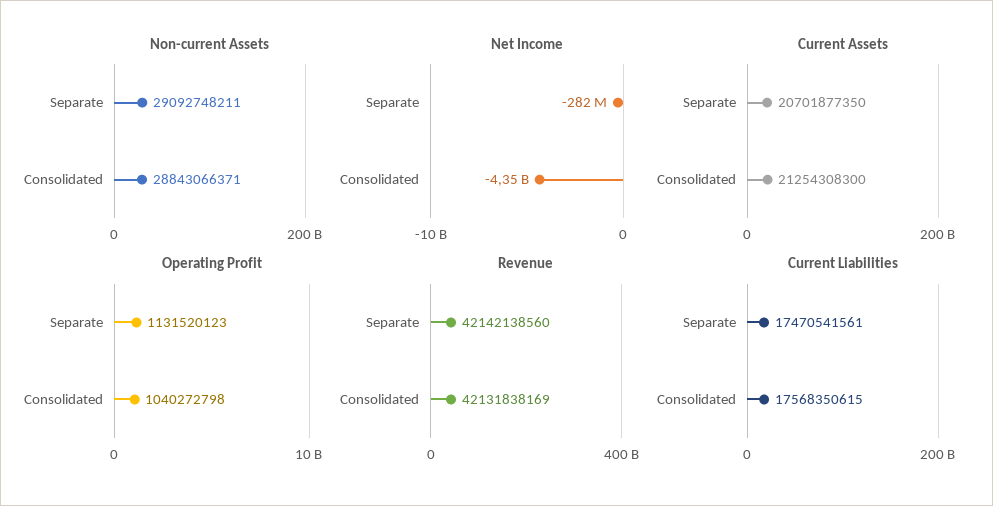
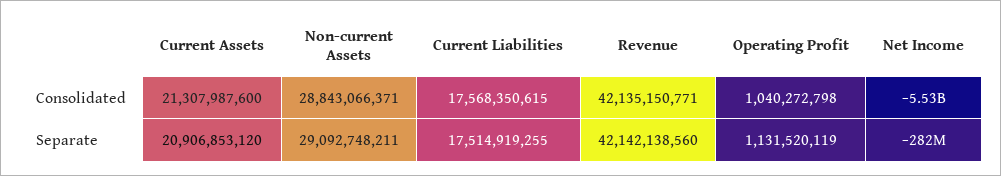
Net Income, Consolidated: -4350000000 -> -5530000000
Current Assets, Separate: 20701877350 -> 20906853120
Current Assets, Consolidated: 21254308300 -> 21307987600
Operating Profit, Separate: 1131520123 -> 1131520119
Revenue, Consolidated: 42131838169 -> 42135150771
Current Liabilities, Separate: 17470541561 -> 17514919255

